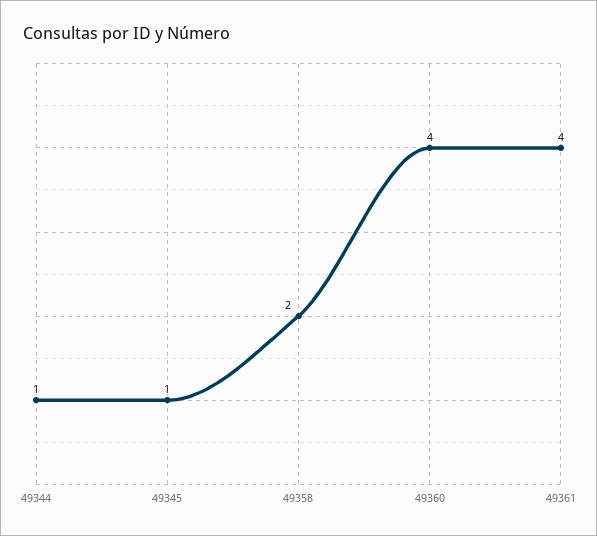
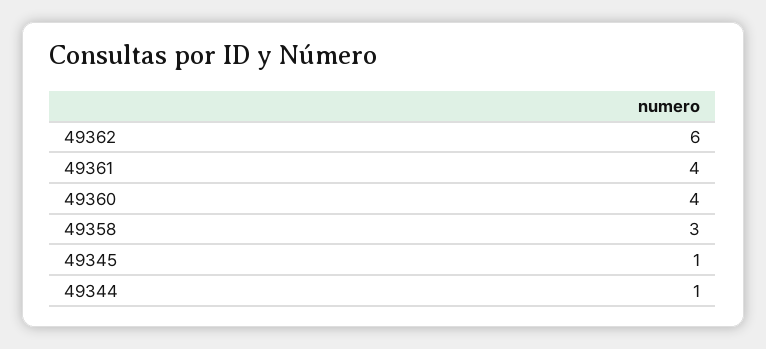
49358: 2 -> 3
49362: none -> 6

